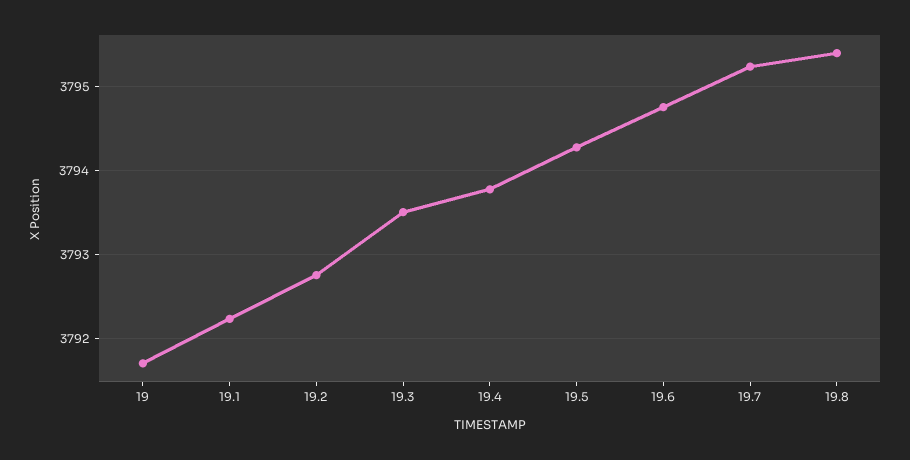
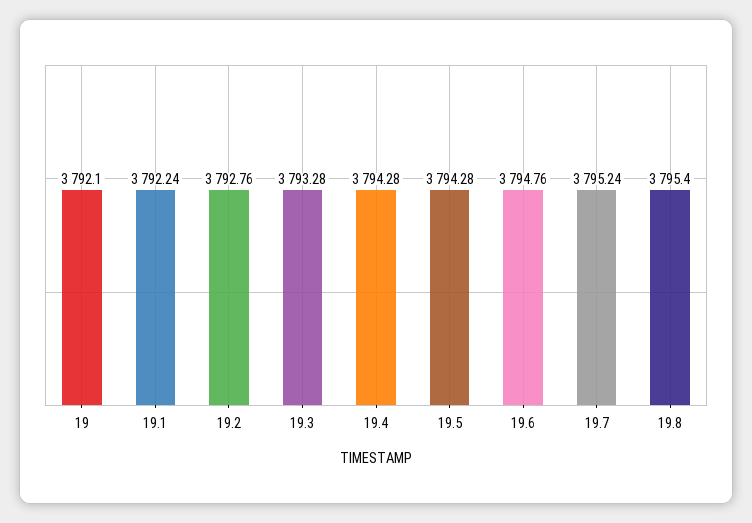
19: 3791.7 -> 3792.1
19.3: 3793.5 -> 3793.28
19.4: 3793.8 -> 3794.28

